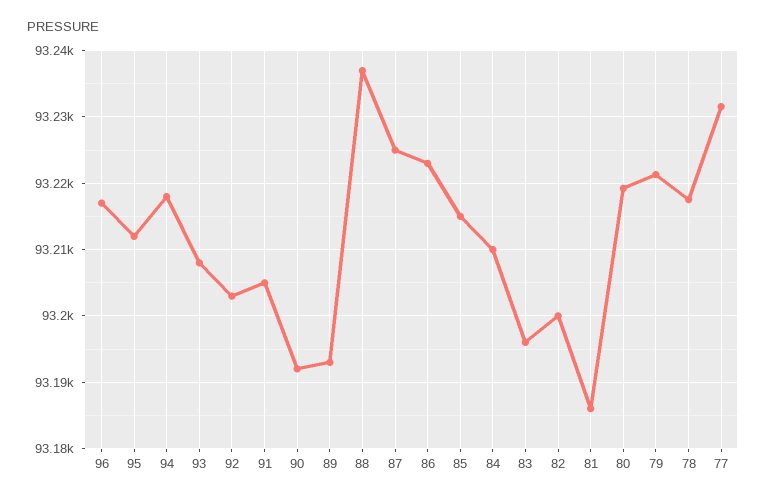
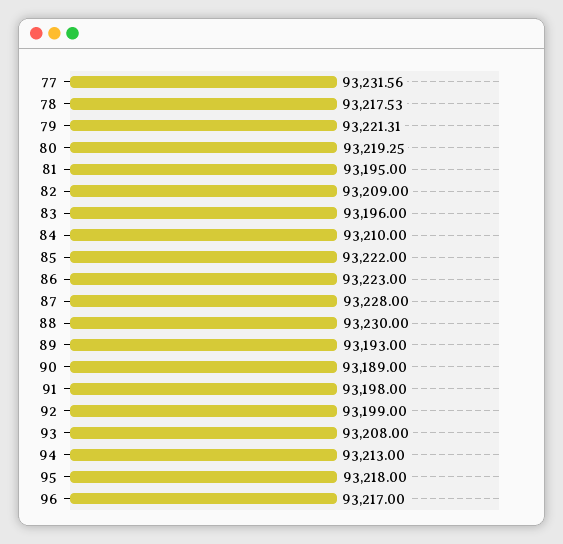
95: 93212 -> 93218
94: 93218 -> 93213
92: 93203 -> 93199
91: 93205 -> 93198
90: 93192 -> 93189
88: 93237 -> 93230
87: 93225 -> 93228
85: 93215 -> 93222
82: 93200 -> 93209
81: 93186 -> 93195

